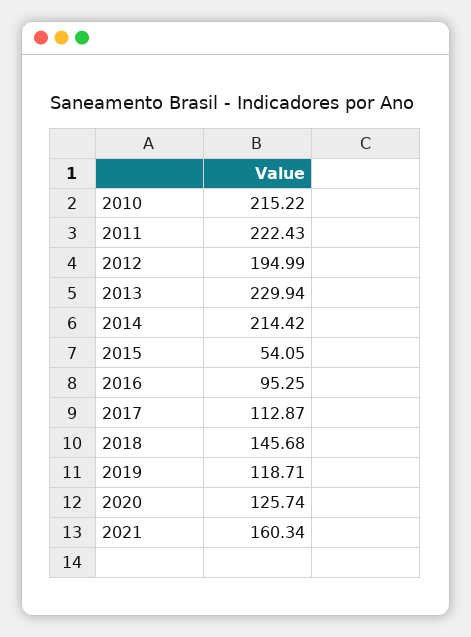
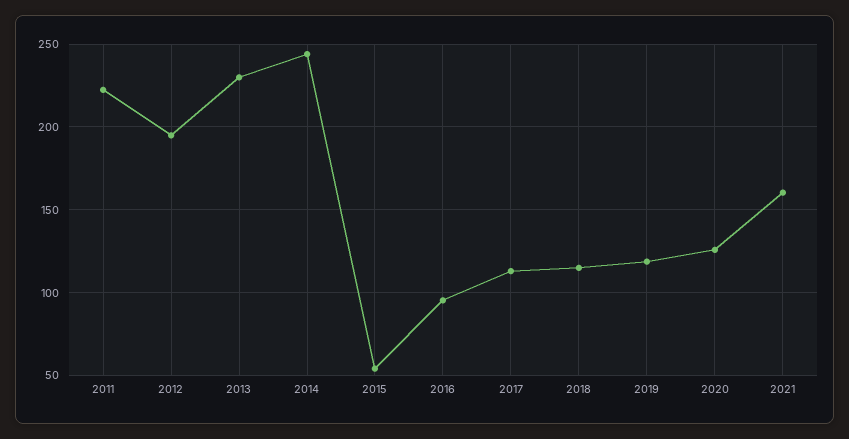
2010: 215.22 -> none
2014: 214.42 -> 245
2018: 145.68 -> 115

